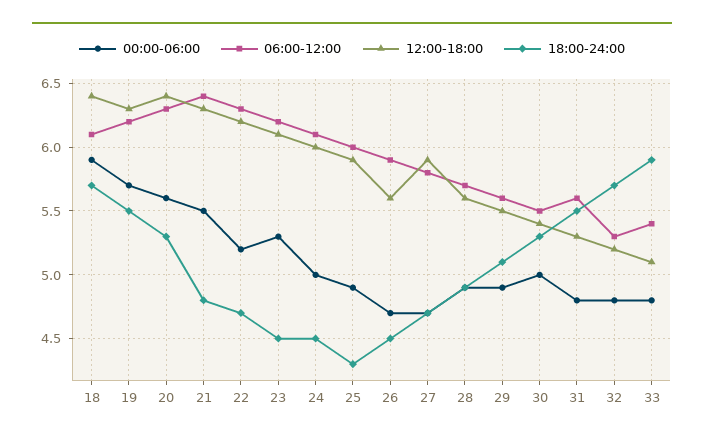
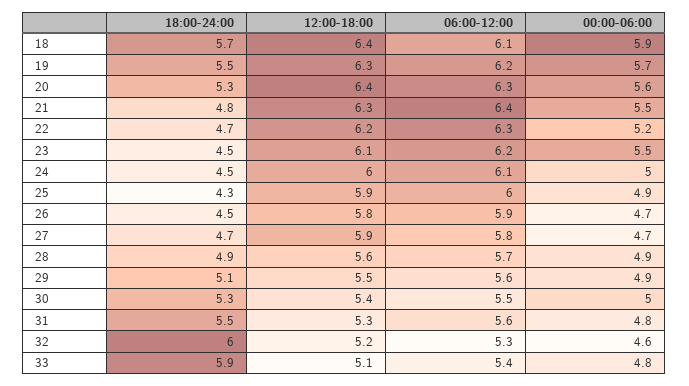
00:00-06:00, 23: 5.3 -> 5.5
12:00-18:00, 26: 5.6 -> 5.8
00:00-06:00, 32: 4.8 -> 4.6
18:00-24:00, 32: 5.7 -> 6

